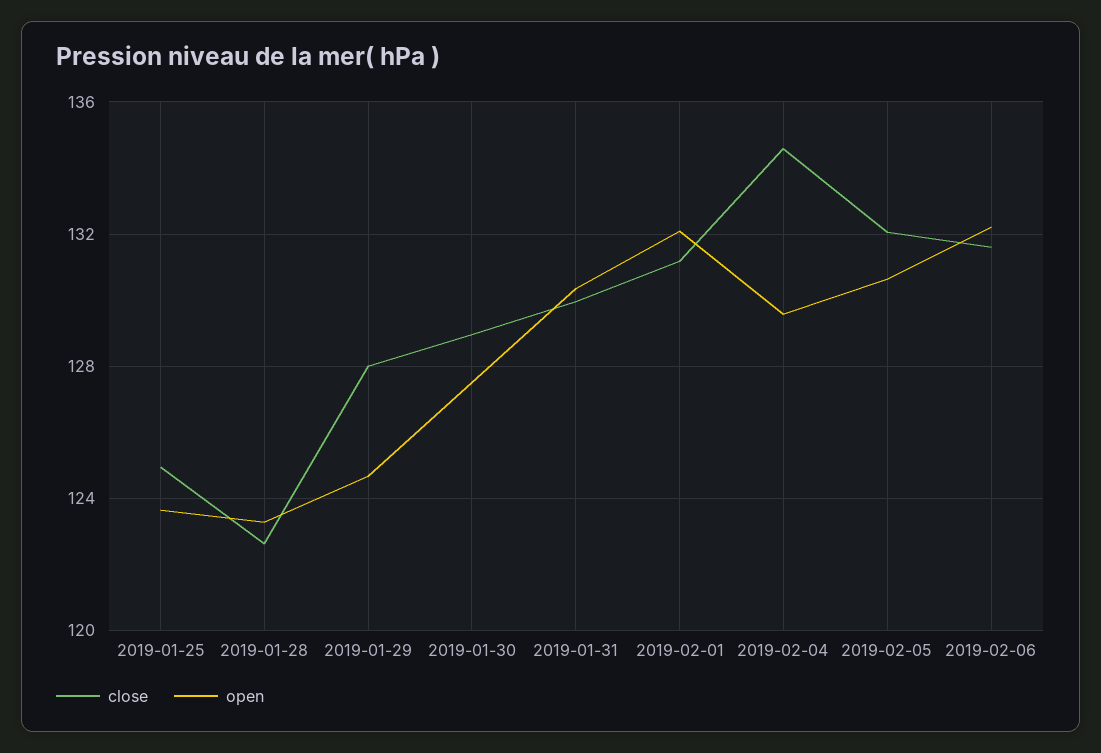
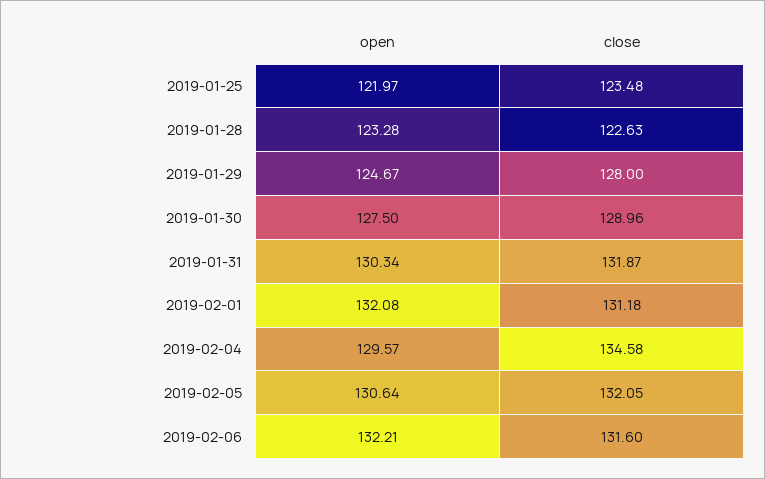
close, 2019-01-25: 125 -> 123.48
open, 2019-01-25: 123.5 -> 121.97
close, 2019-01-31: 130 -> 131.87

